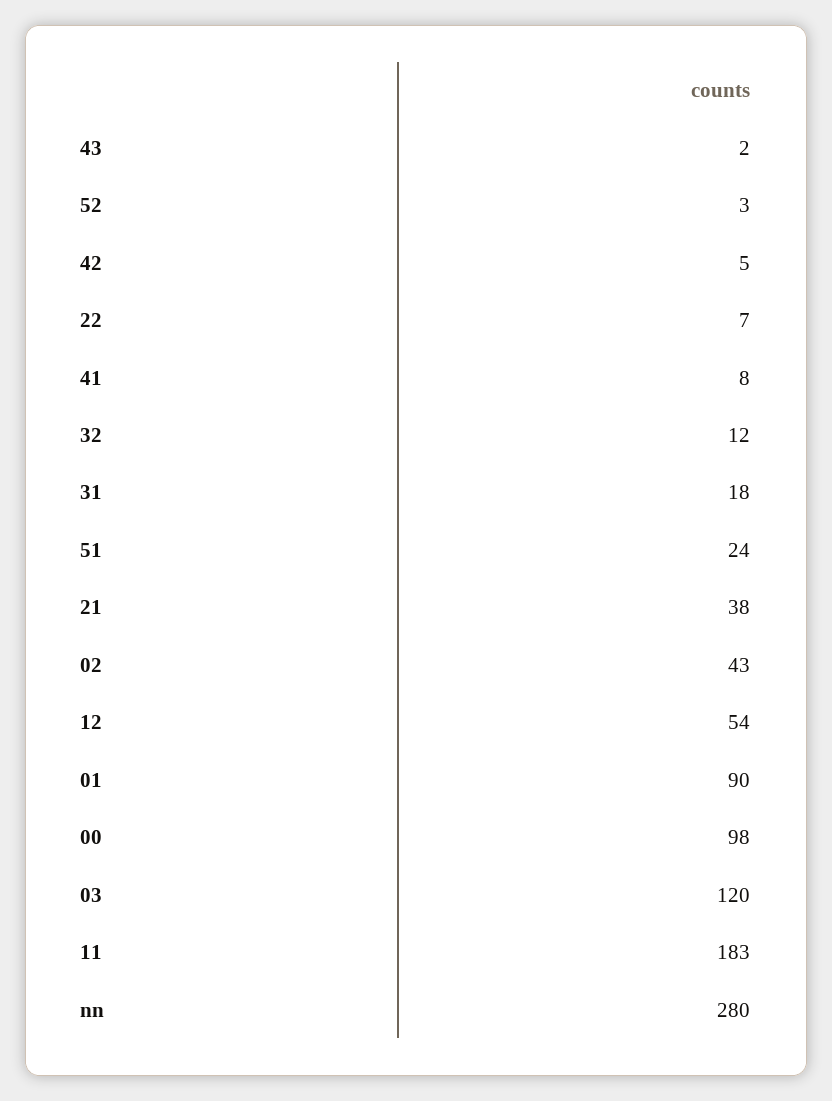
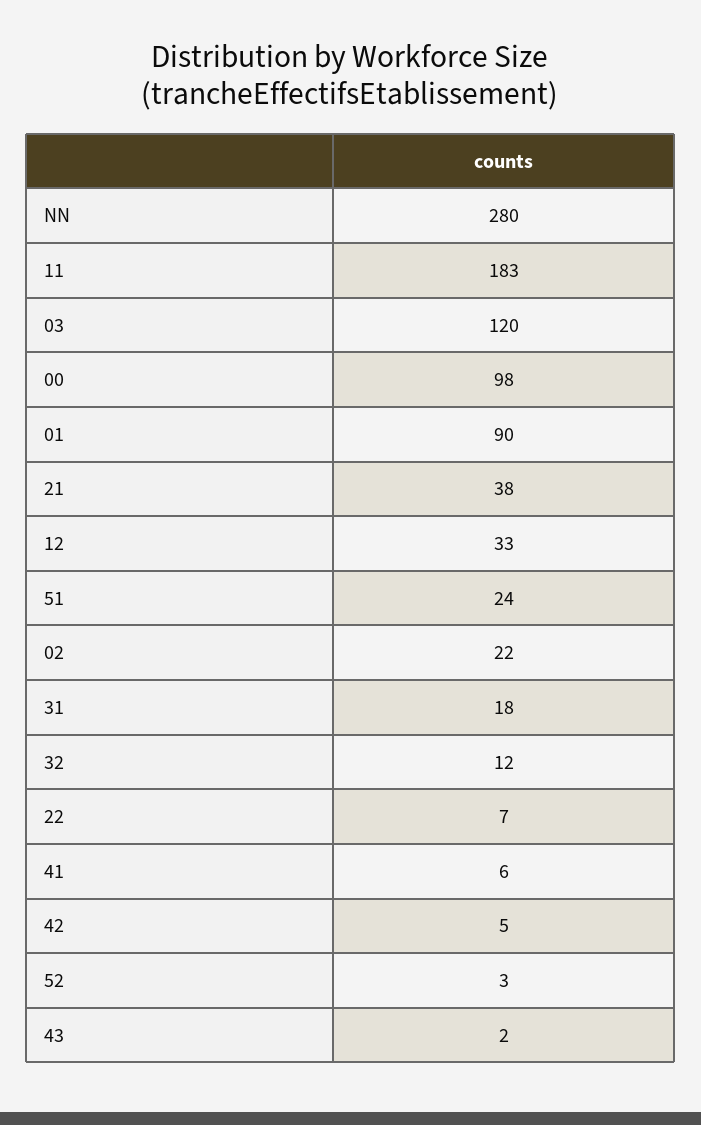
41: 8 -> 6
02: 43 -> 22
12: 54 -> 33

